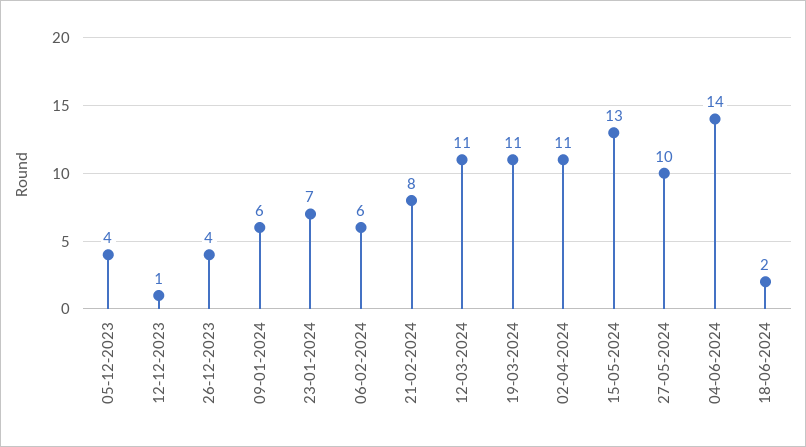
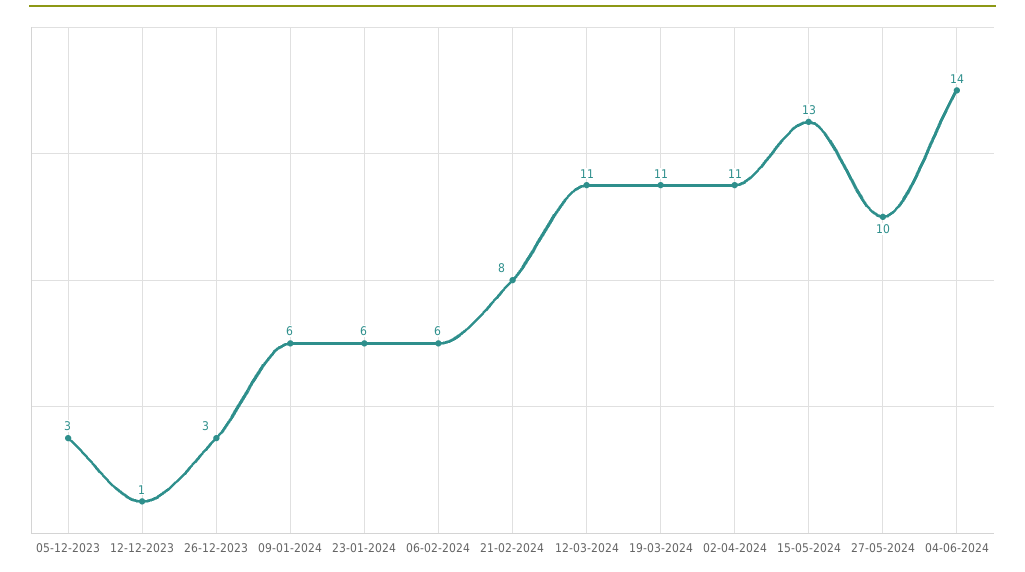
05-12-2023: 4 -> 3
26-12-2023: 4 -> 3
23-01-2024: 7 -> 6
18-06-2024: 2 -> none

